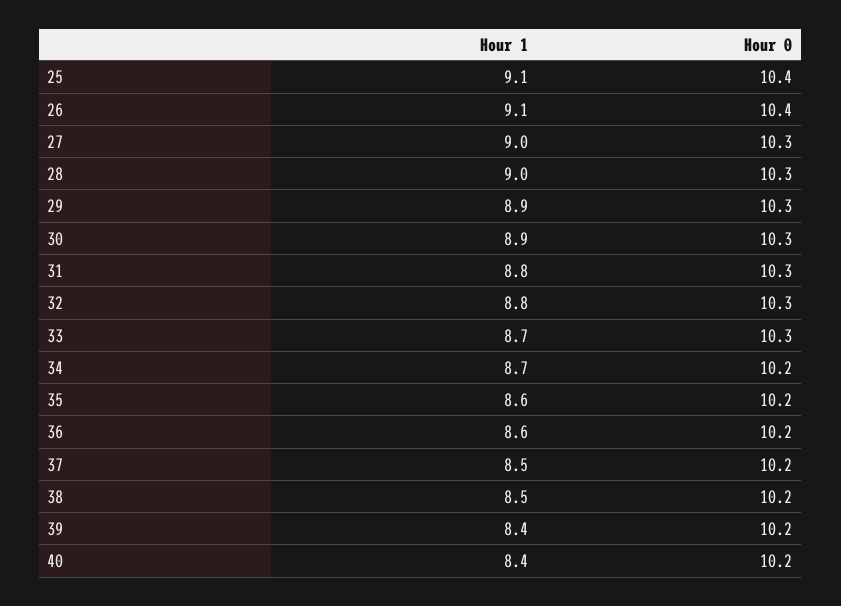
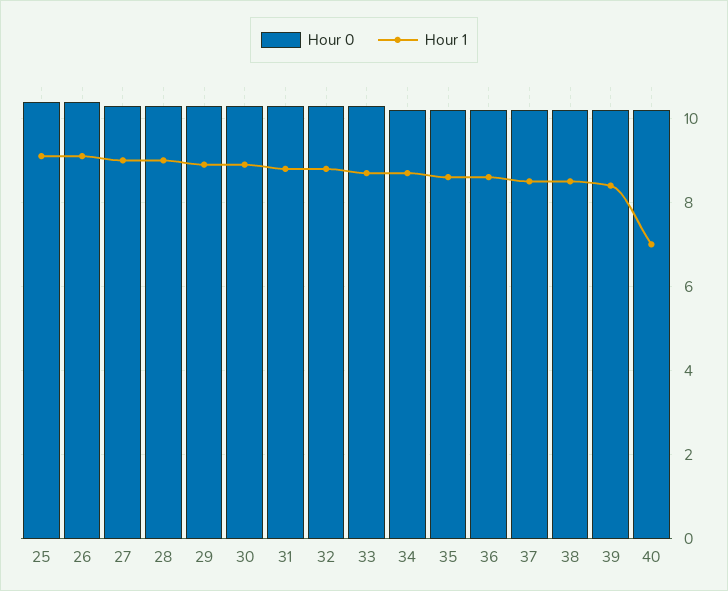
Hour 1, 40: 8.4 -> 7

